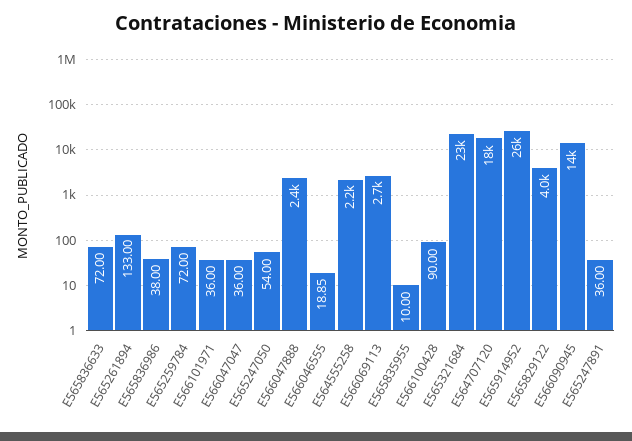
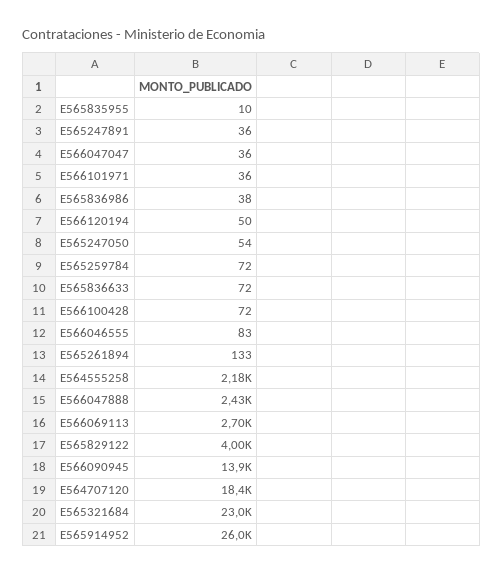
E566046555: 18.85 -> 83
E566100428: 90 -> 72
E566120194: none -> 50

